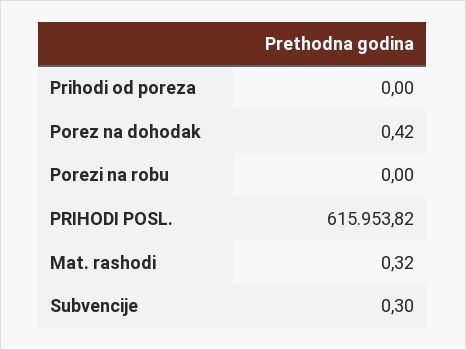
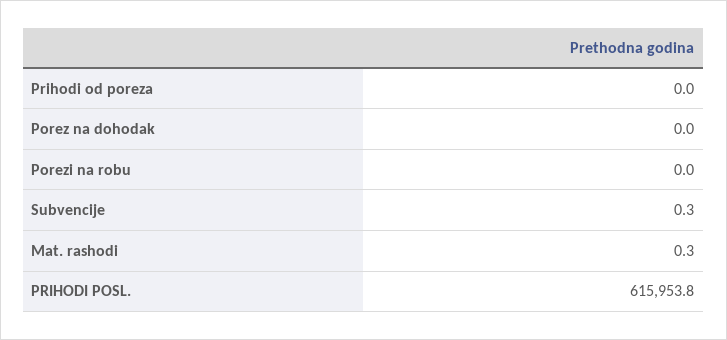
Porez na dohodak: 0.42 -> 0

